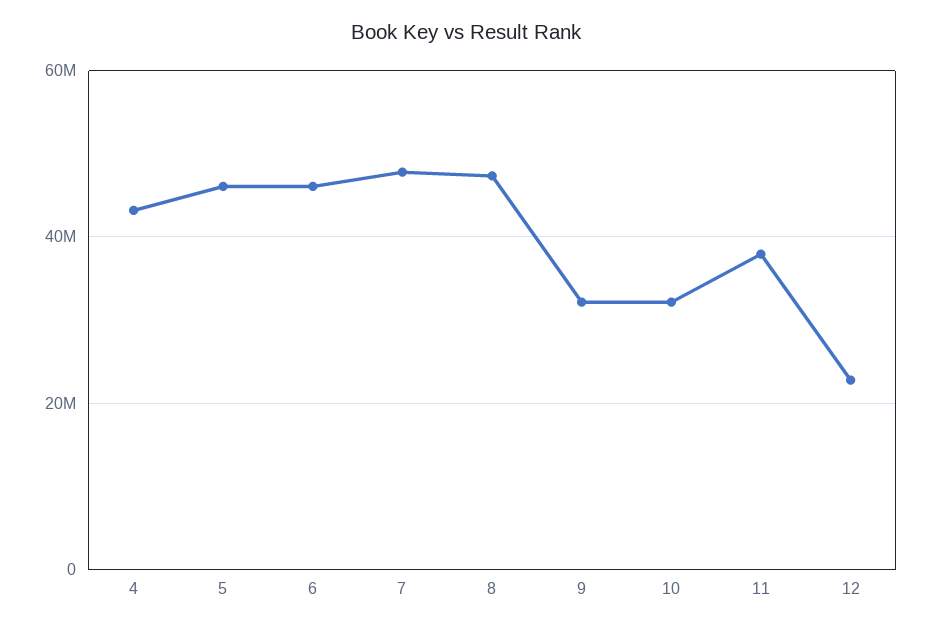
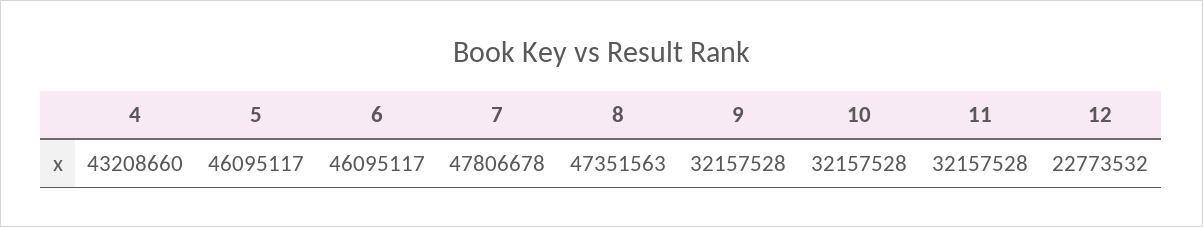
11: 38000000 -> 32157528

